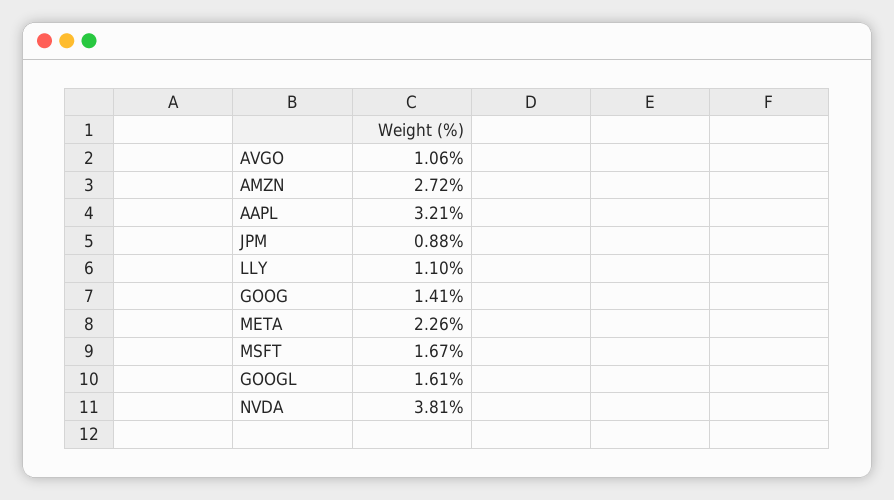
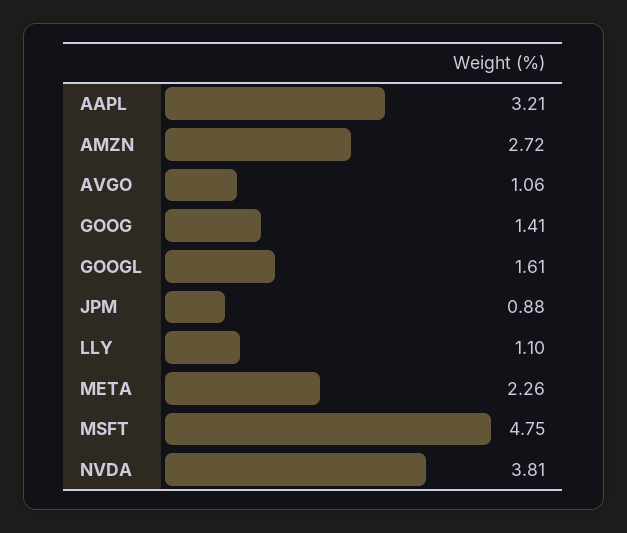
MSFT: 1.67 -> 4.75

